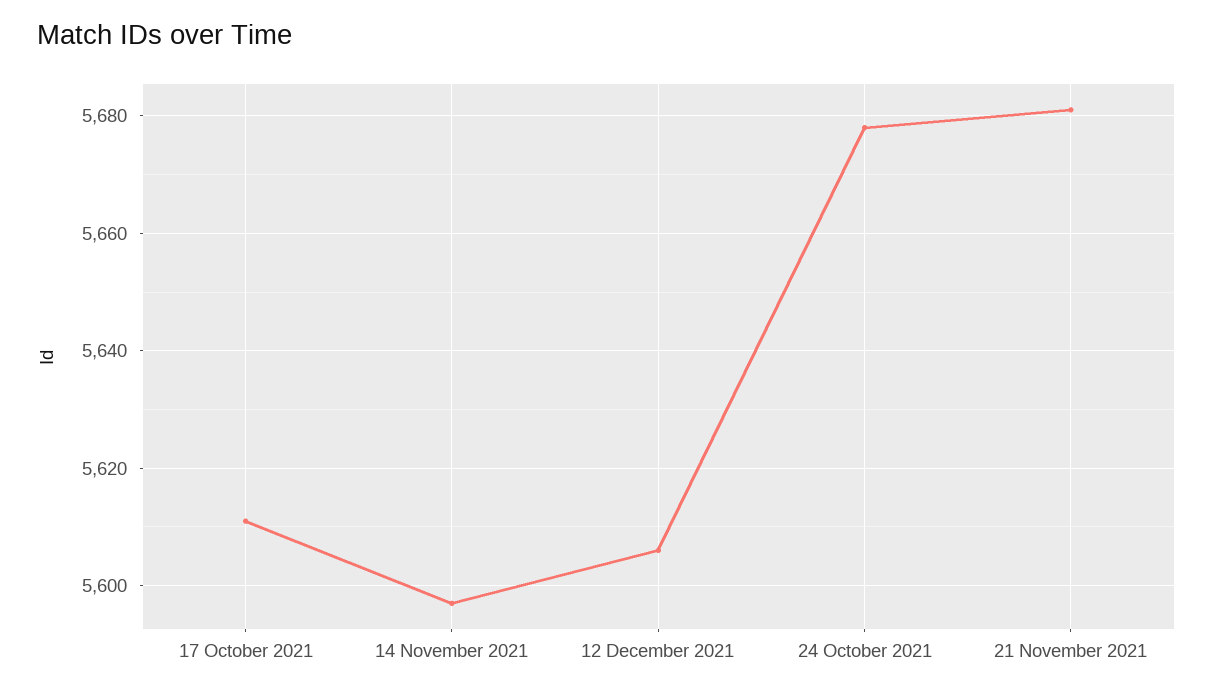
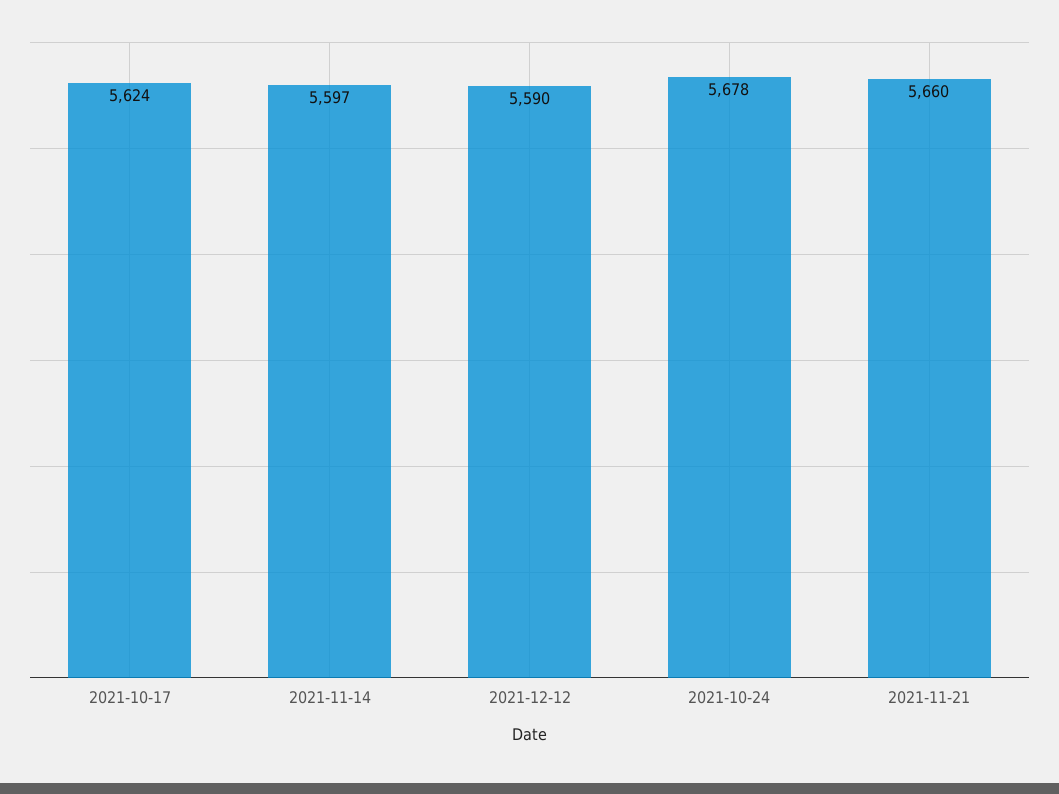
17 October 2021: 5610 -> 5624
12 December 2021: 5605 -> 5590
21 November 2021: 5680 -> 5660

